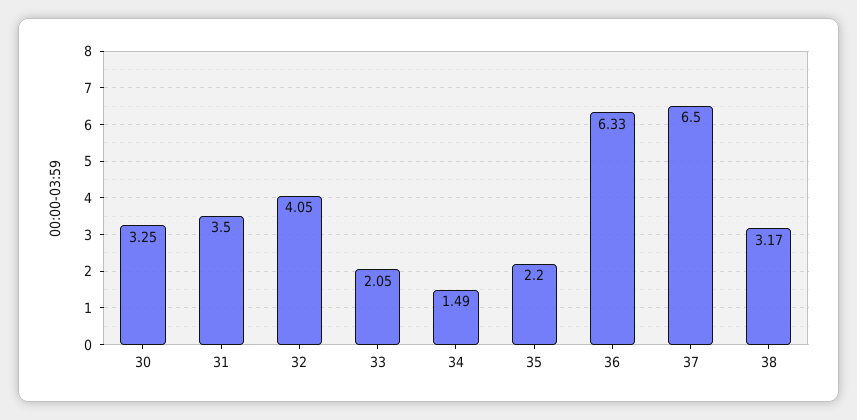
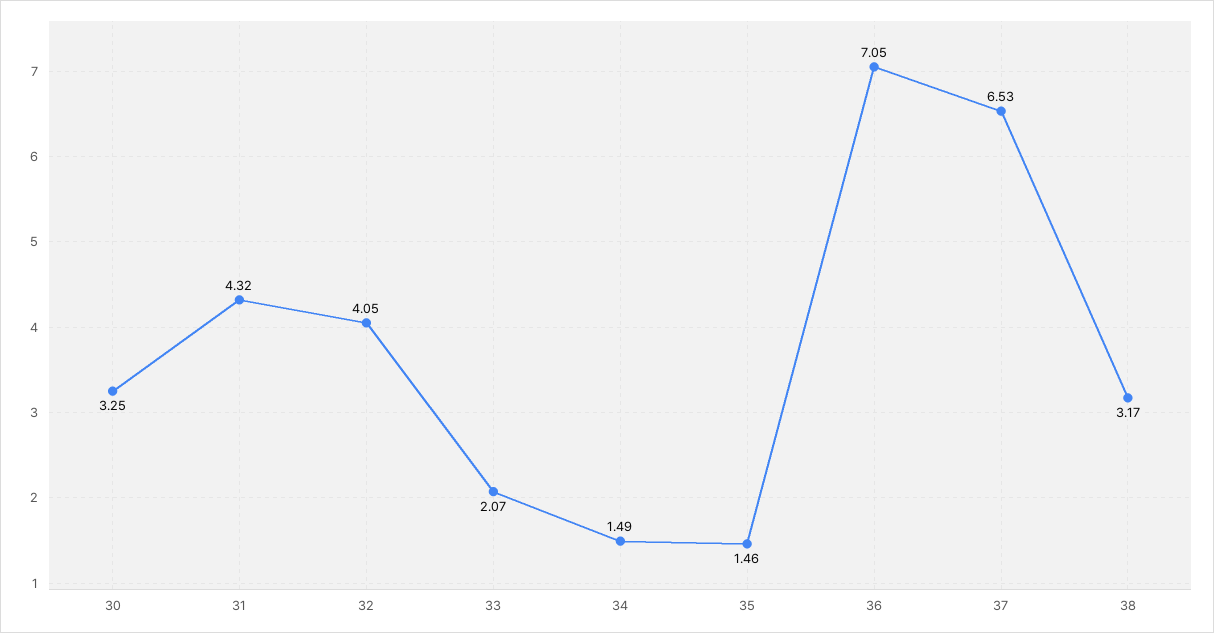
31: 3.5 -> 4.32
33: 2.05 -> 2.07
35: 2.2 -> 1.46
36: 6.33 -> 7.05
37: 6.5 -> 6.53

